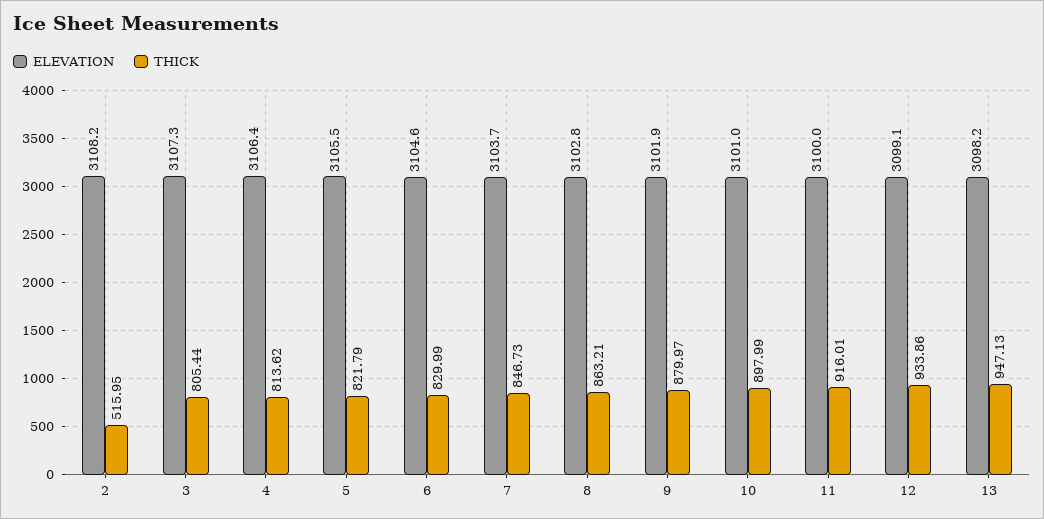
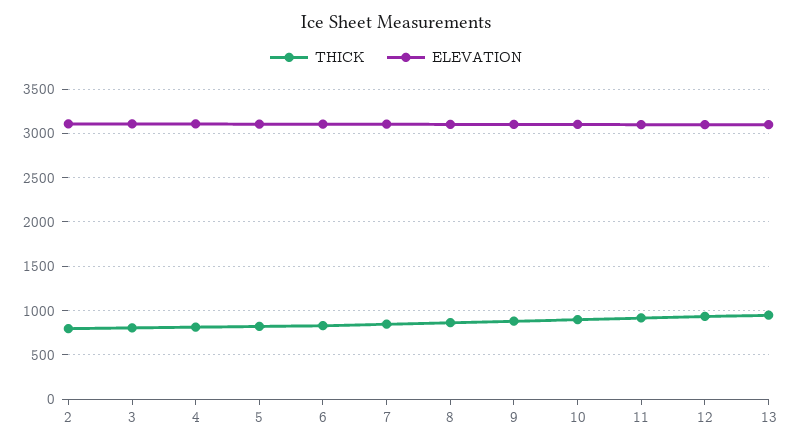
THICK, 2: 515.95 -> 800

